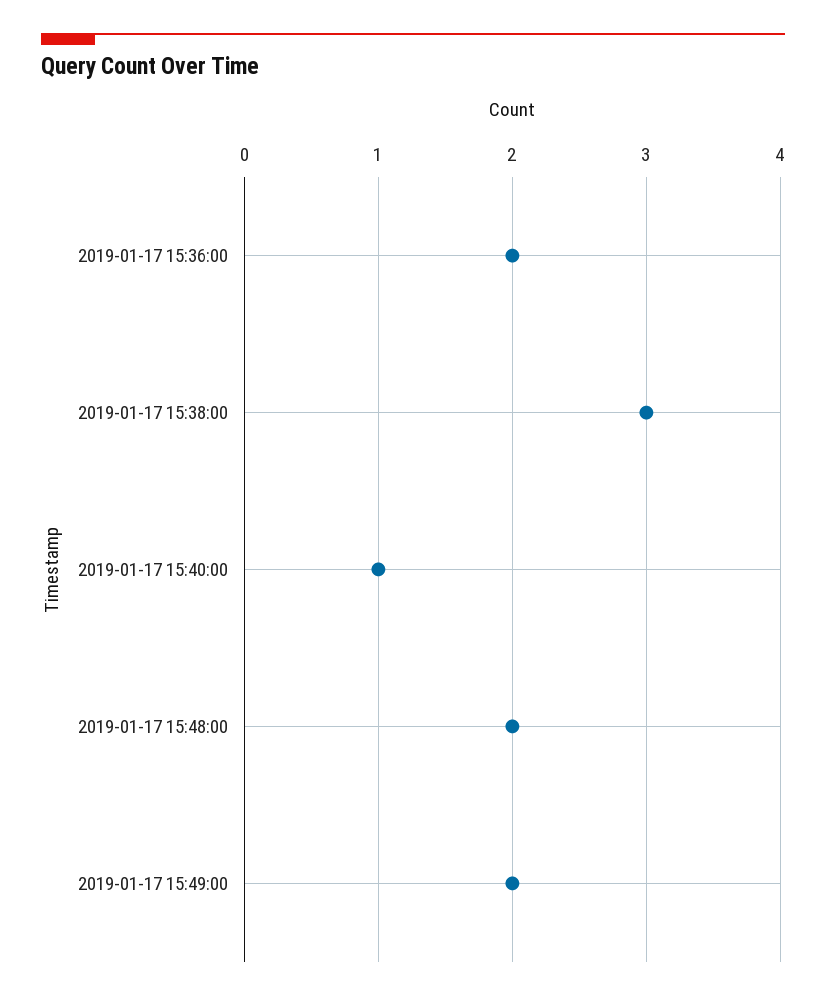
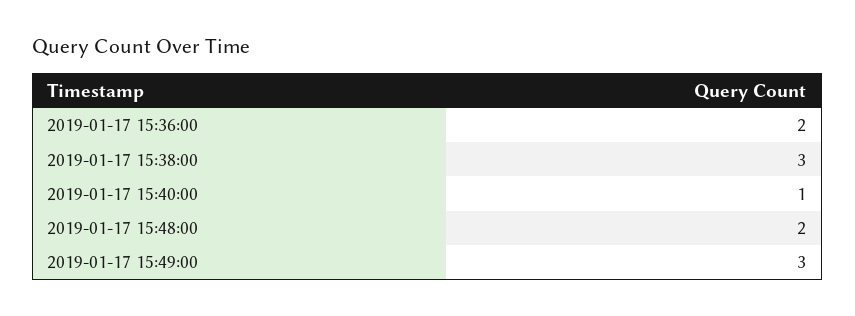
2019-01-17 15:49:00: 2 -> 3

